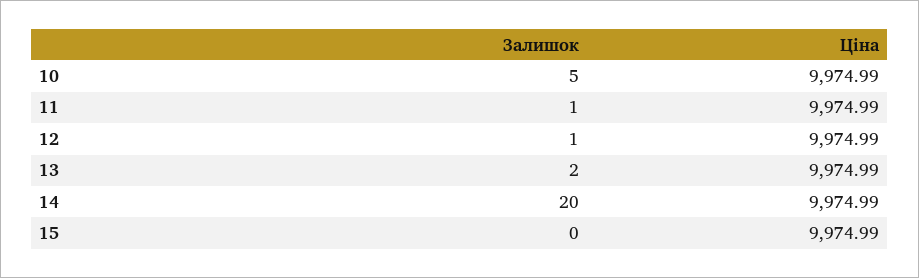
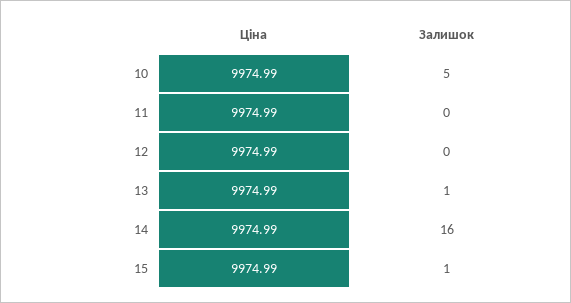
Залишок, 11: 1 -> 0
Залишок, 12: 1 -> 0
Залишок, 13: 2 -> 1
Залишок, 14: 20 -> 16
Залишок, 15: 0 -> 1

